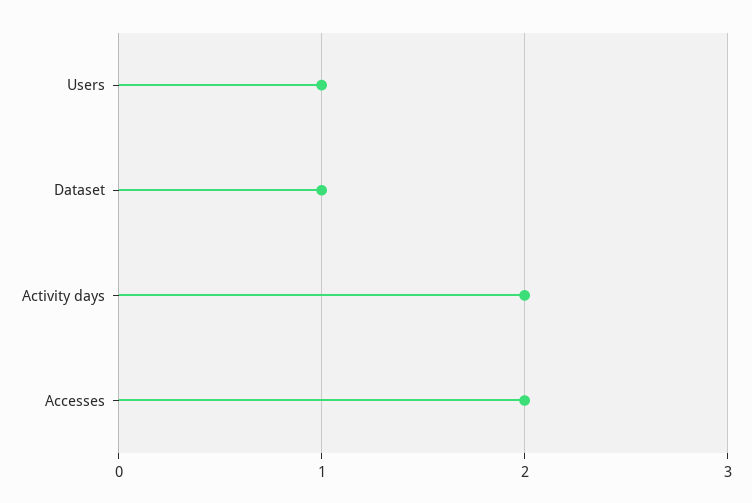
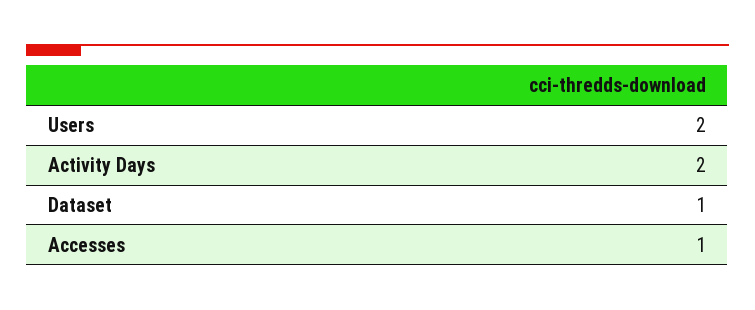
Users: 1 -> 2
Accesses: 2 -> 1

